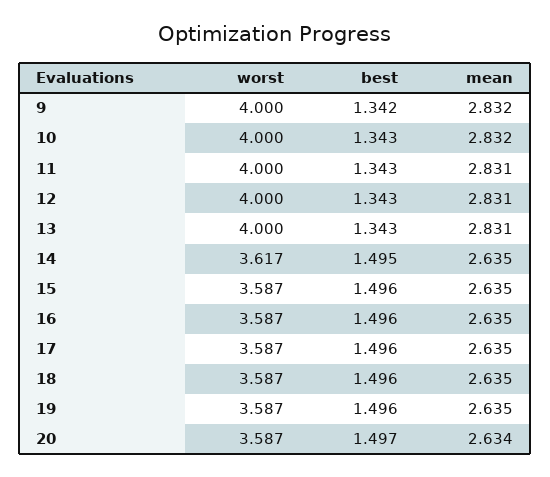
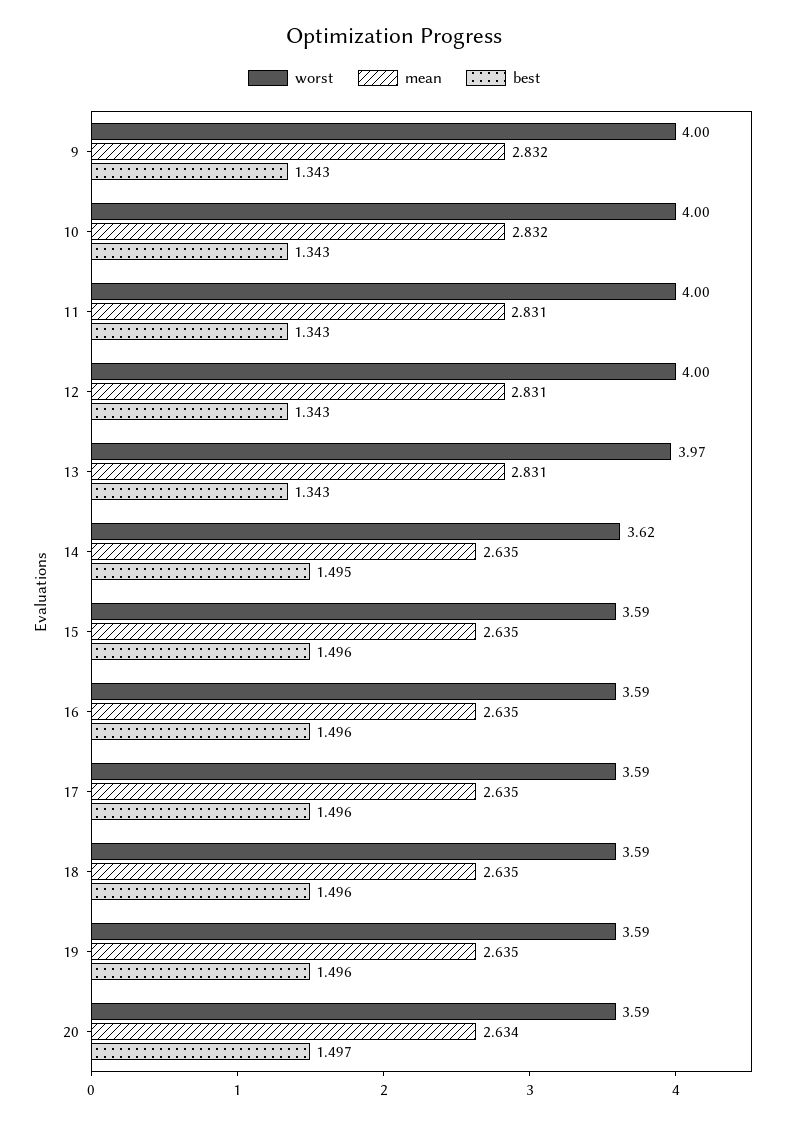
best, 9: 1.342 -> 1.343
worst, 13: 4 -> 3.97

